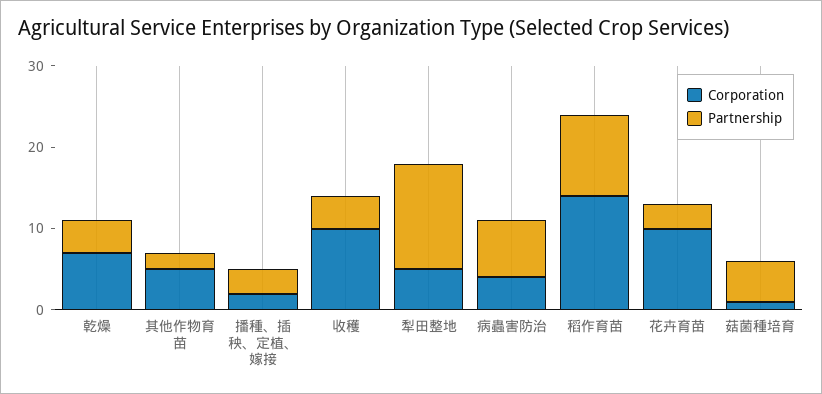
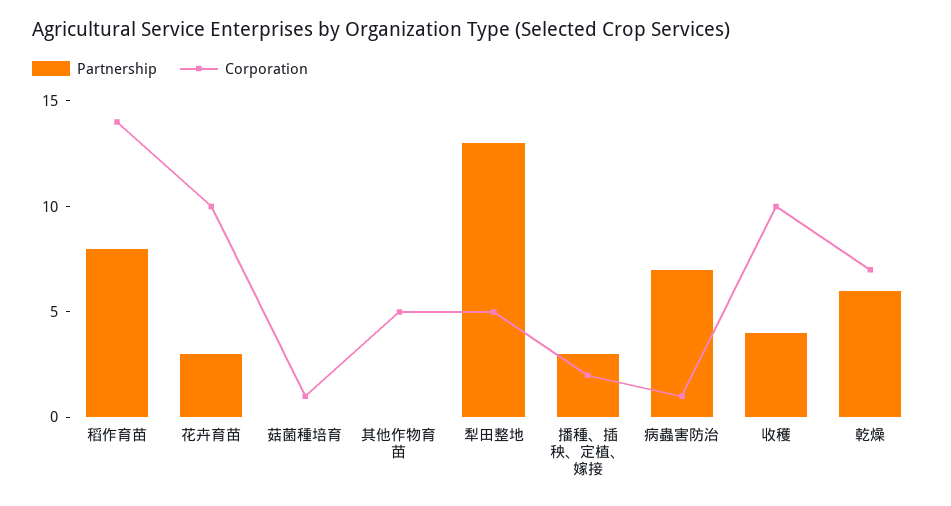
Partnership, 乾燥: 4 -> 6
Partnership, 其他作物育苗: 2 -> 0
Corporation, 病蟲害防治: 4 -> 1
Partnership, 稻作育苗: 10 -> 8
Partnership, 菇菌種培育: 5 -> 0

